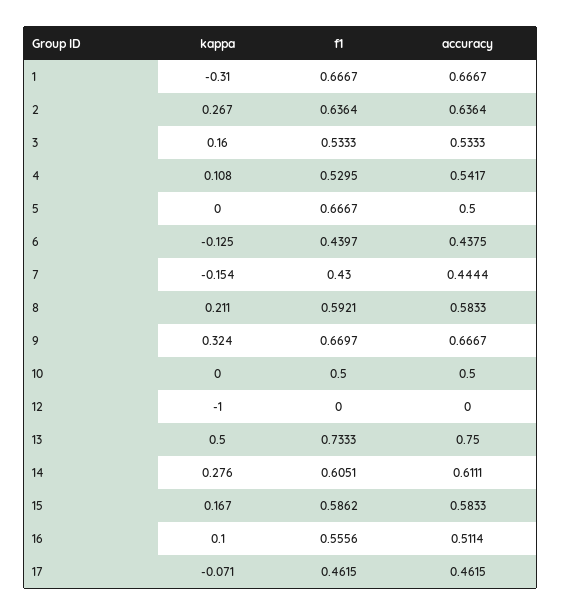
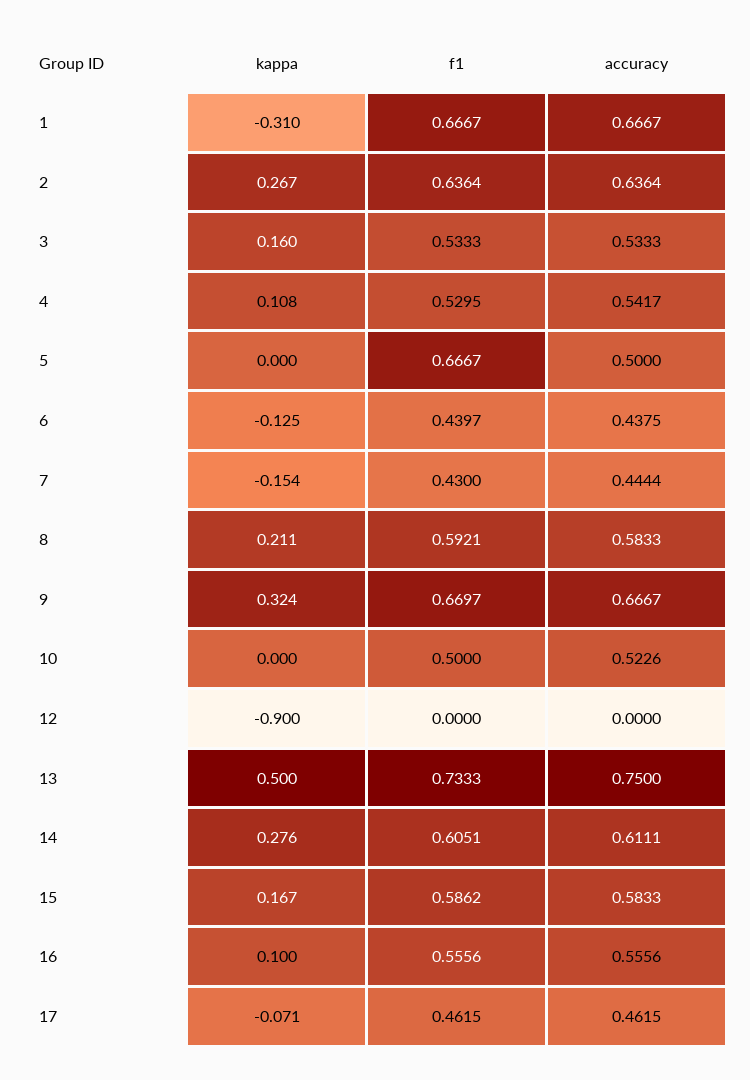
accuracy, 10: 0.5 -> 0.5226
kappa, 12: -1 -> -0.9
accuracy, 16: 0.5114 -> 0.5556

